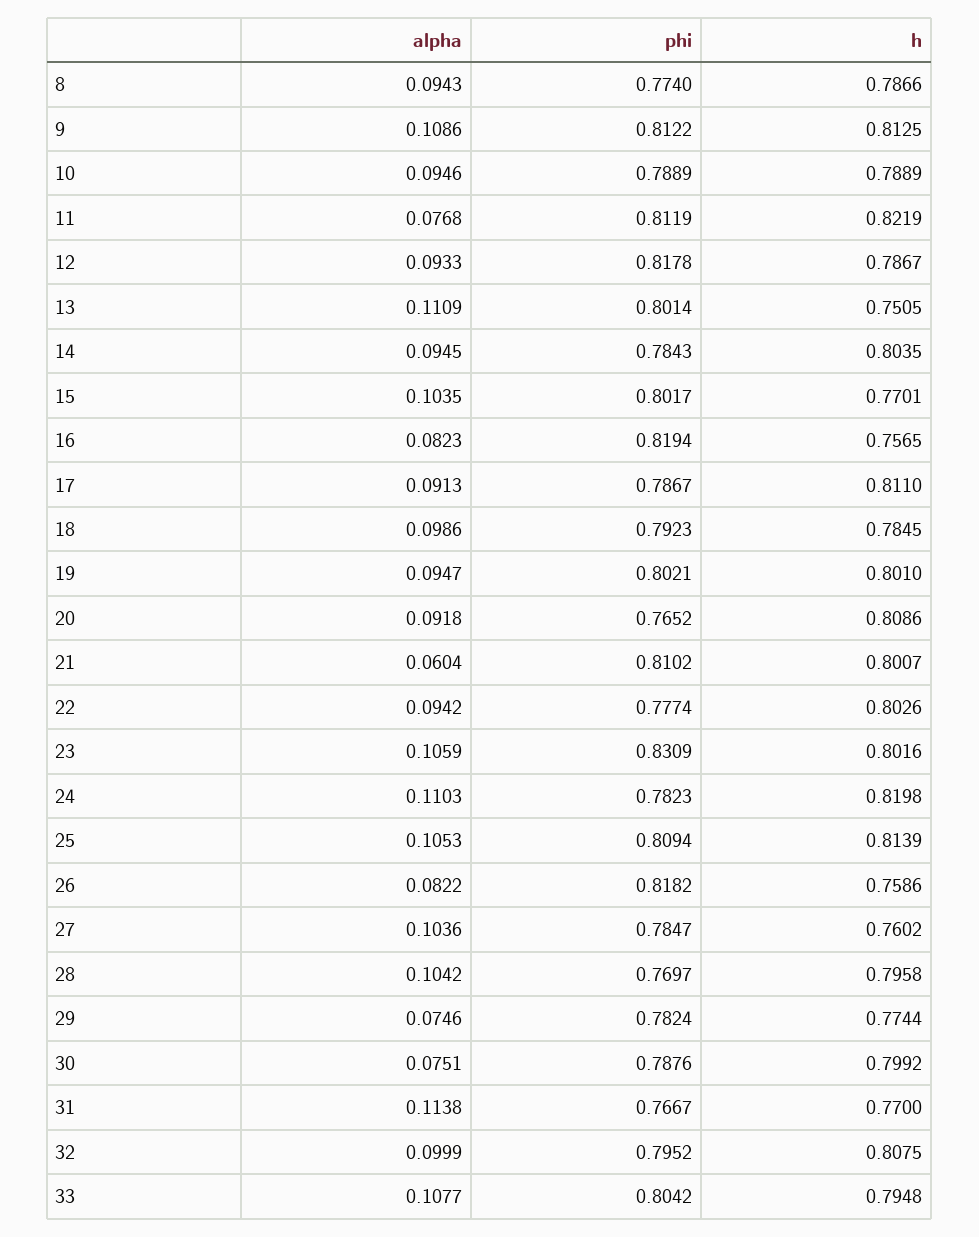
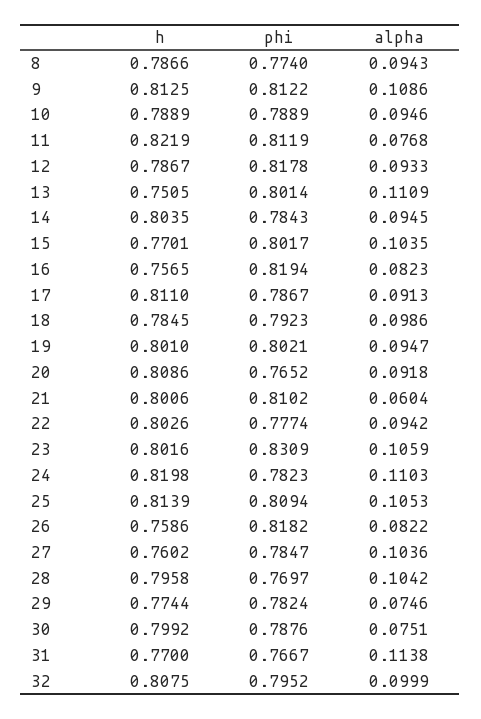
h, 21: 0.8007 -> 0.8006
alpha, 33: 0.1077 -> none
phi, 33: 0.8042 -> none
h, 33: 0.7948 -> none

